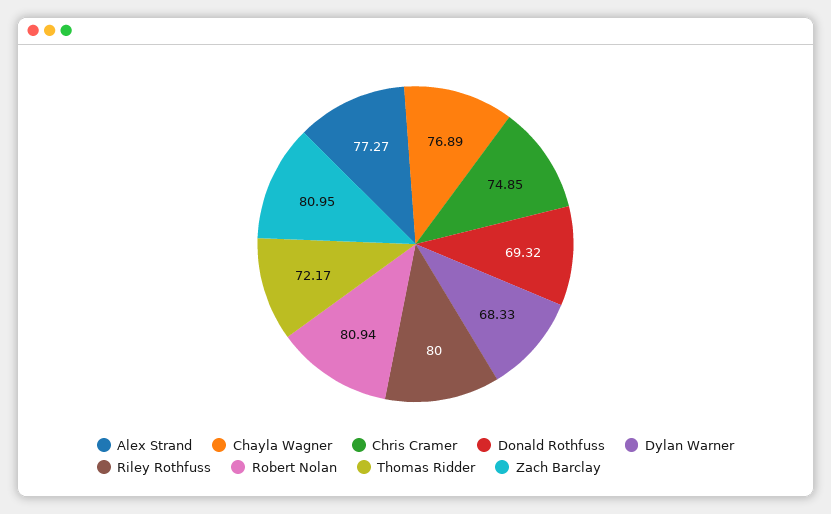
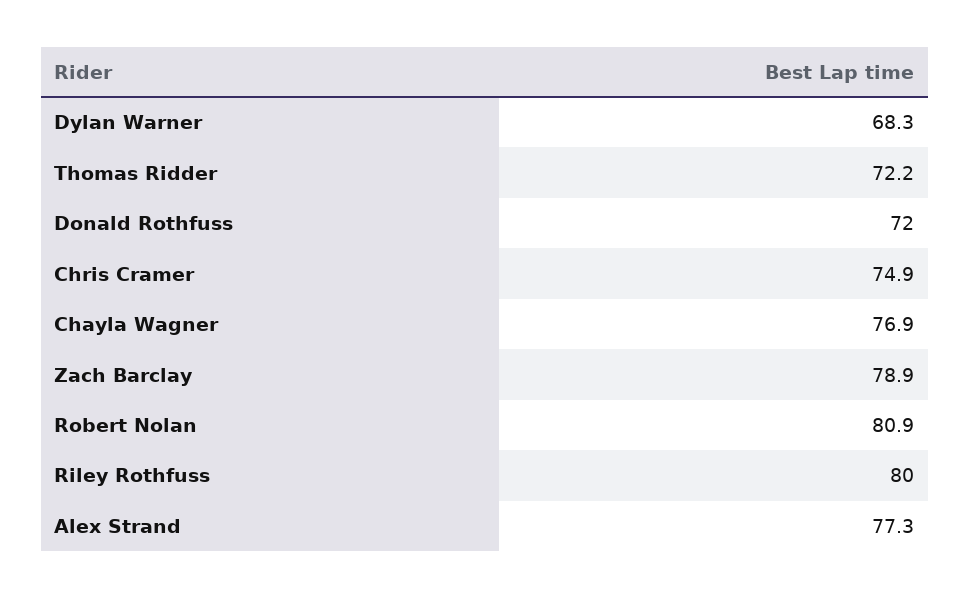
Donald Rothfuss: 69.32 -> 72
Zach Barclay: 80.95 -> 78.9

